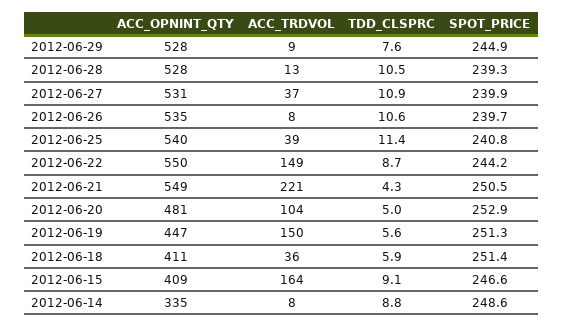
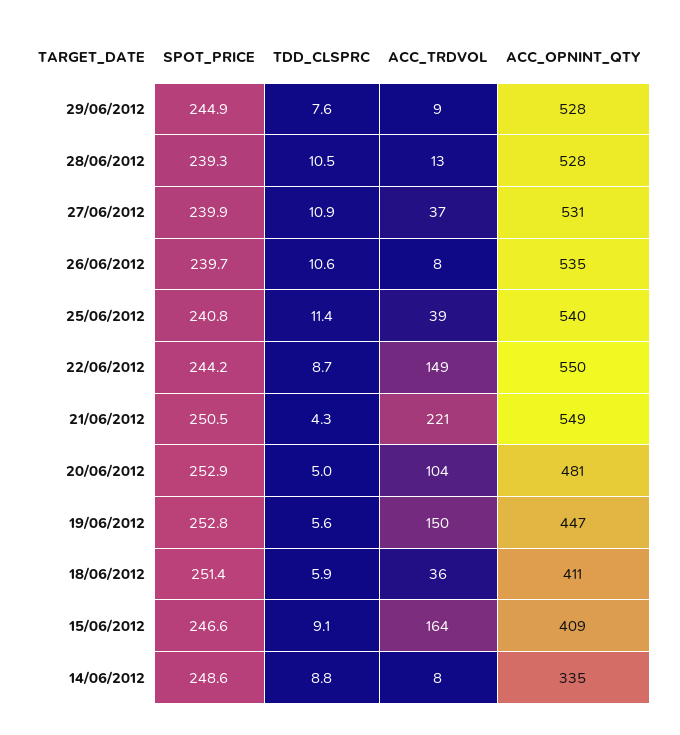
SPOT_PRICE, 2012-06-19: 251.3 -> 252.8

